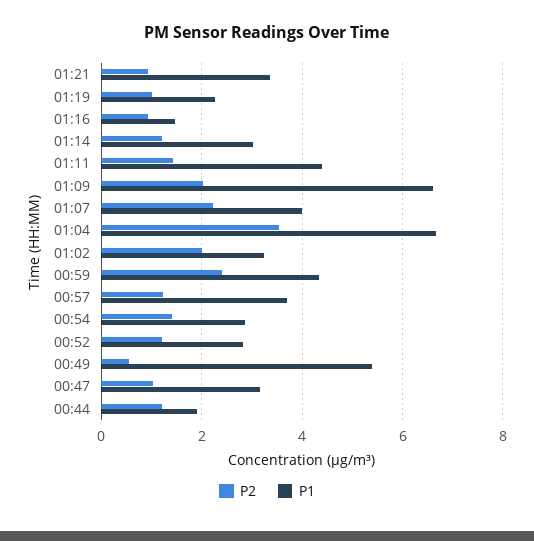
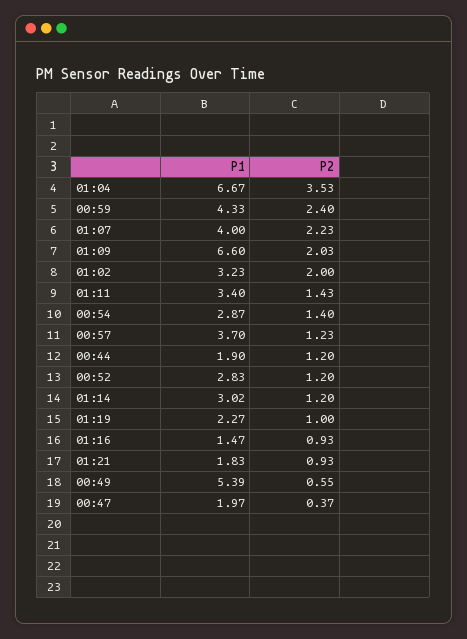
P1, 01:21: 3.4 -> 1.83
P1, 01:11: 4.4 -> 3.4
P2, 00:47: 1 -> 0.37
P1, 00:47: 3.2 -> 1.97

